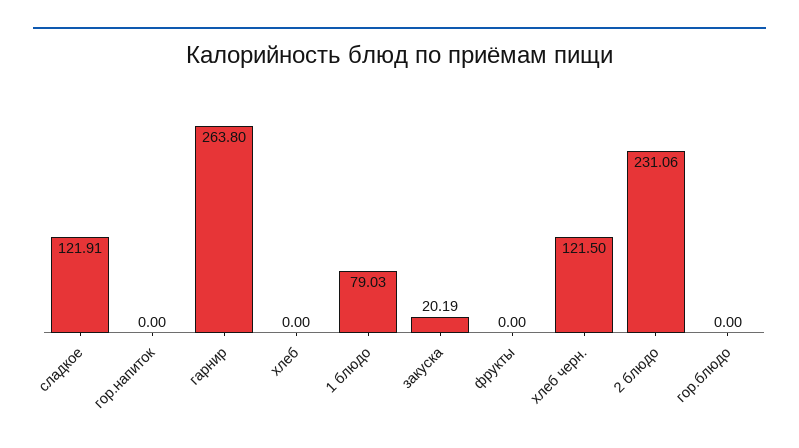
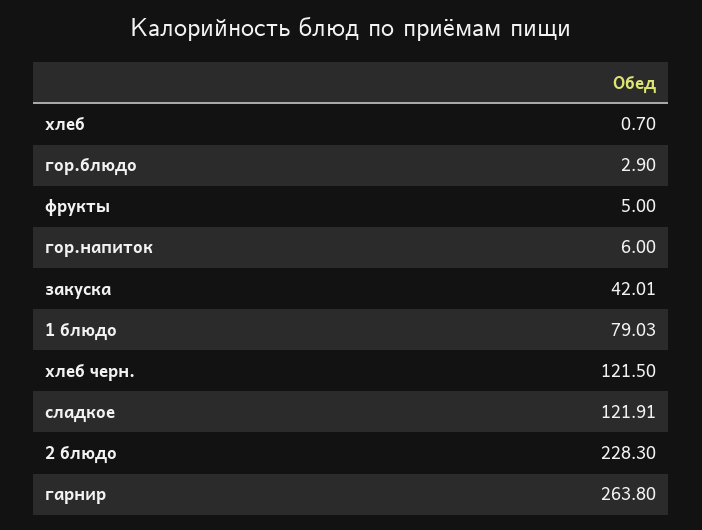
гор.напиток: 0 -> 6
хлеб: 0 -> 0.7
закуска: 20.19 -> 42.01
фрукты: 0 -> 5
2 блюдо: 231.06 -> 228.3
гор.блюдо: 0 -> 2.9

